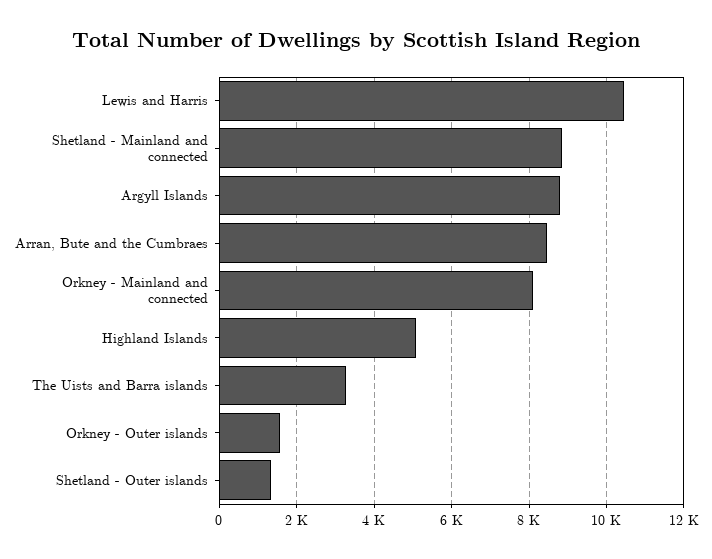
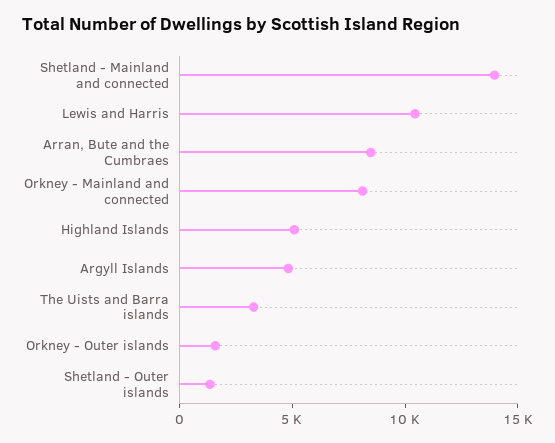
Shetland - Mainland and connected: 8800 -> 14000
Argyll Islands: 8800 -> 5000

